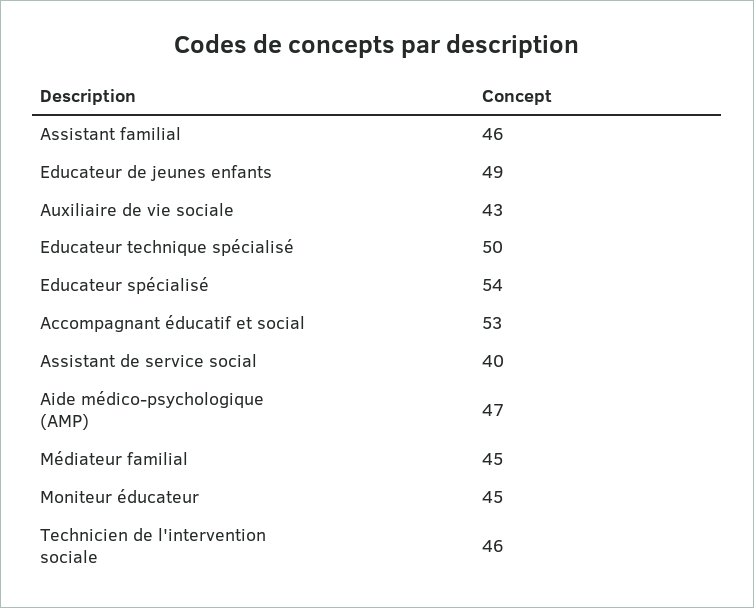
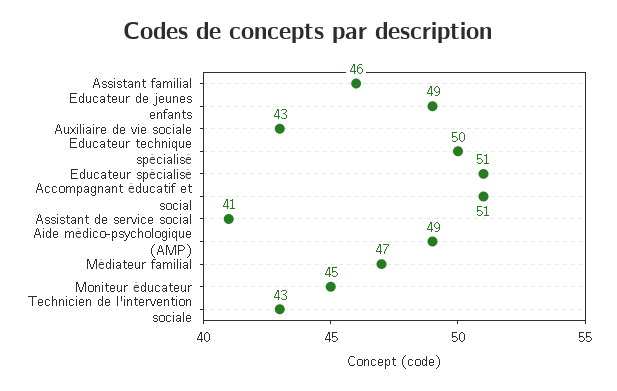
Educateur spécialisé: 54 -> 51
Accompagnant éducatif et social: 53 -> 51
Assistant de service social: 40 -> 41
Aide médico-psychologique (AMP): 47 -> 49
Médiateur familial: 45 -> 47
Technicien de l'intervention sociale: 46 -> 43

